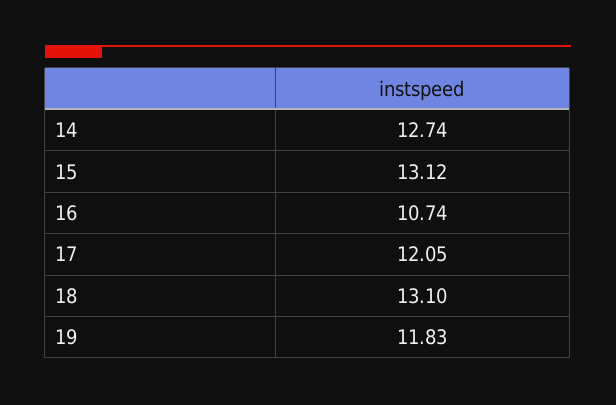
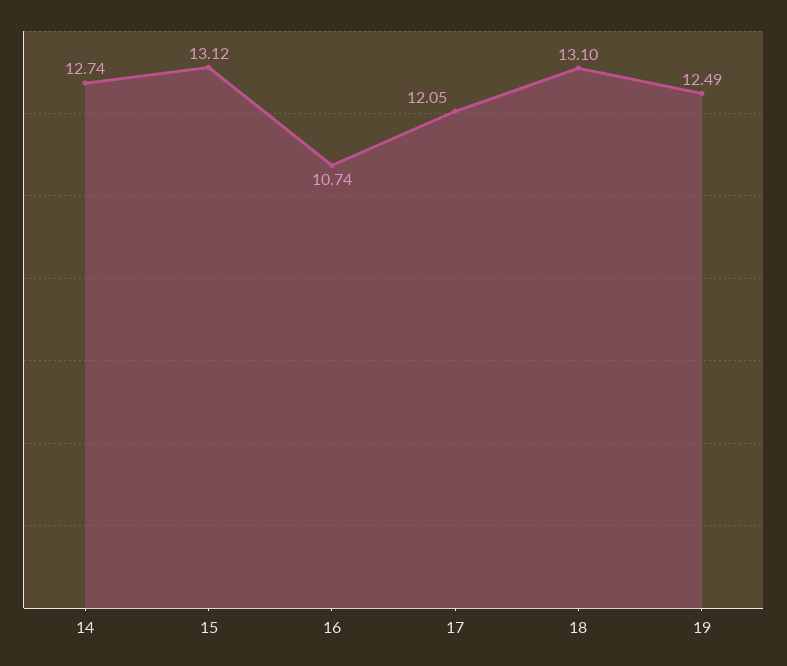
19: 11.83 -> 12.49

